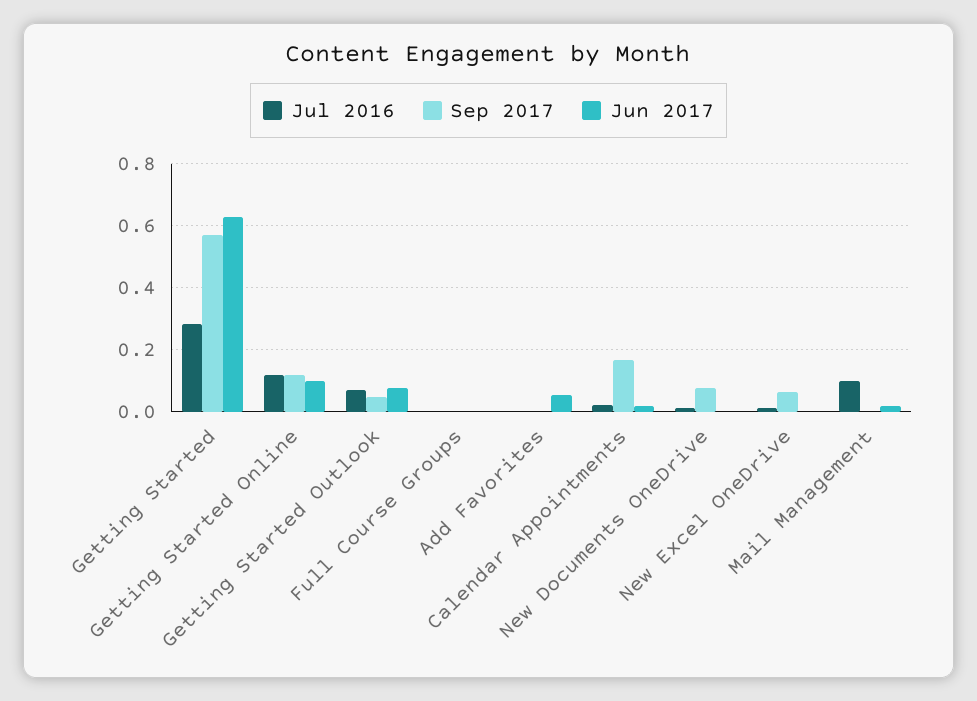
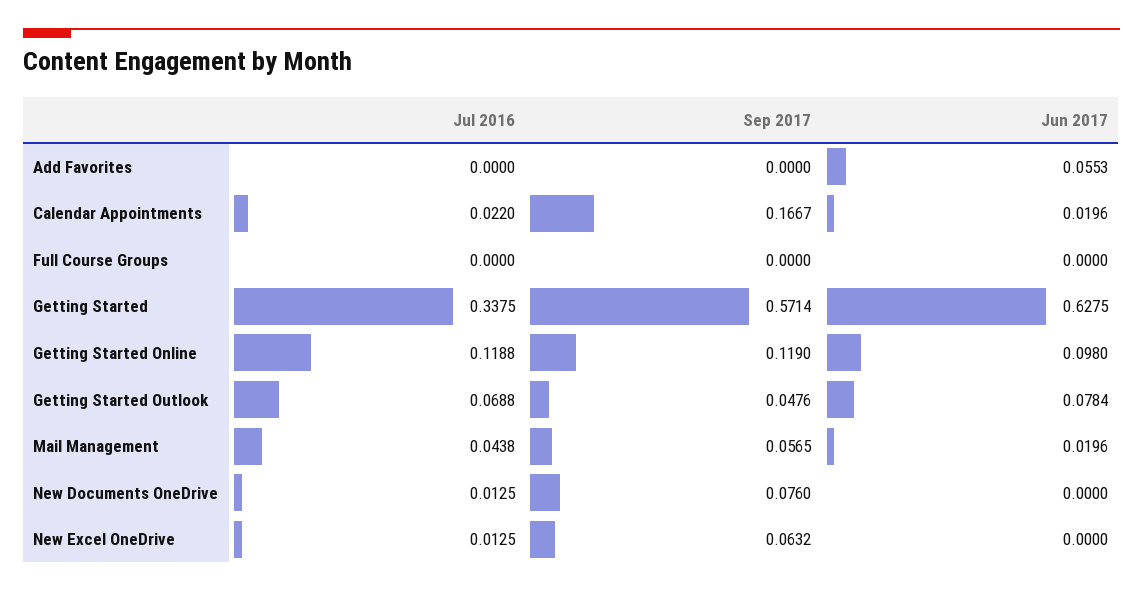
Jul 2016, Getting Started: 0.28 -> 0.3375
Jul 2016, Mail Management: 0.1 -> 0.0438
Sep 2017, Mail Management: 0 -> 0.0565

